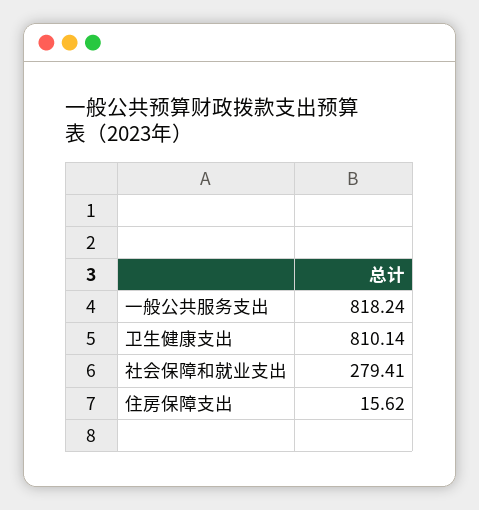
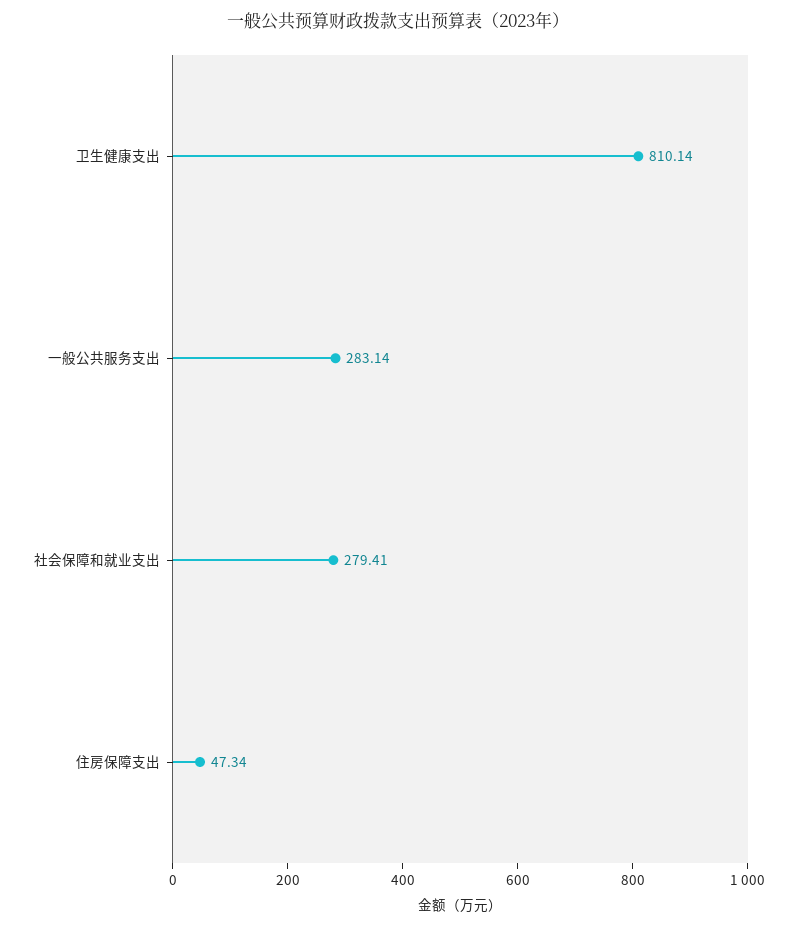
一般公共服务支出: 818.24 -> 283.14
住房保障支出: 15.62 -> 47.34

